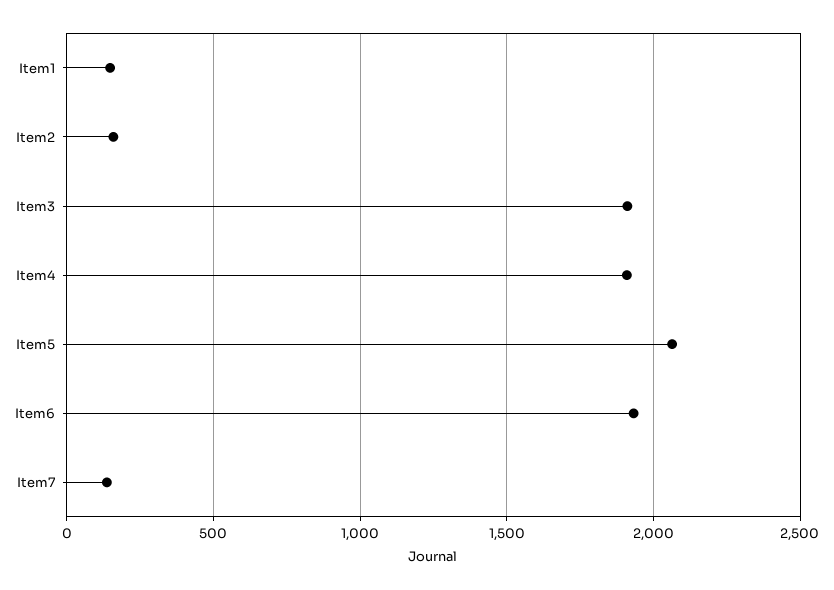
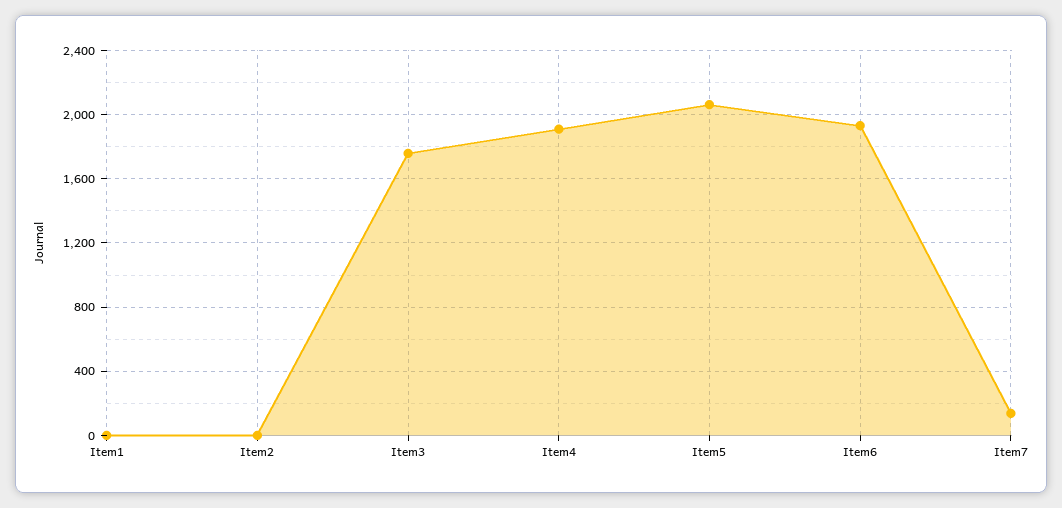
Item1: 150 -> 0
Item2: 150 -> 0
Item3: 1900 -> 1750

